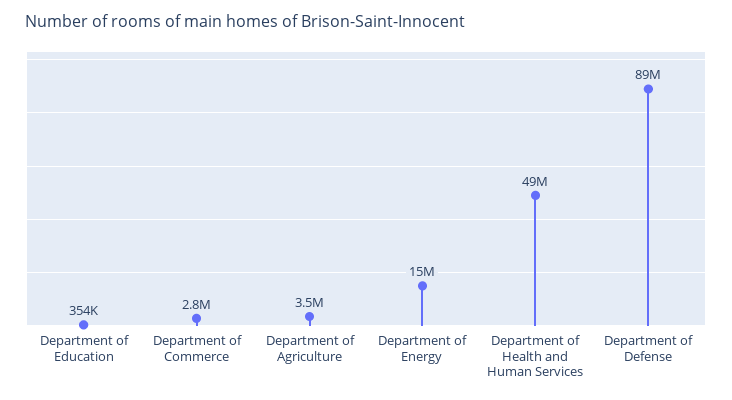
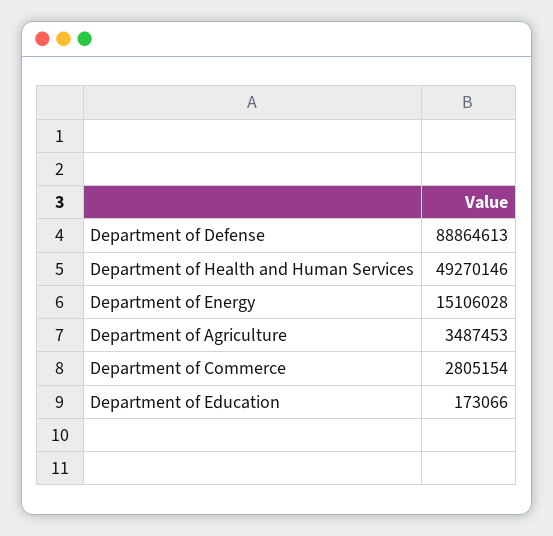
Department of Education: 354000 -> 173066

